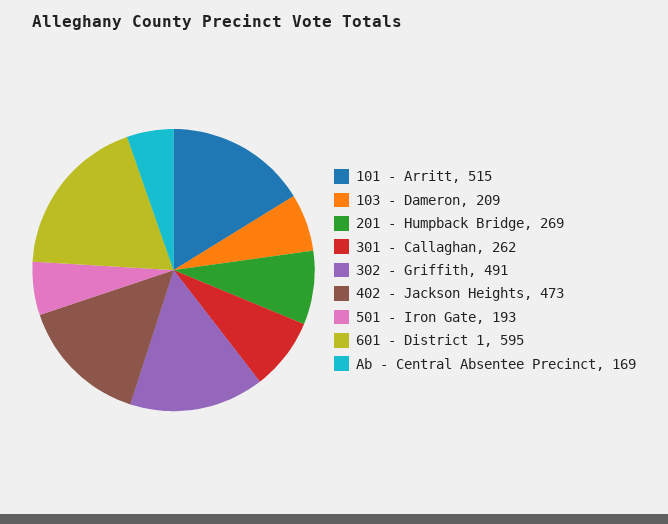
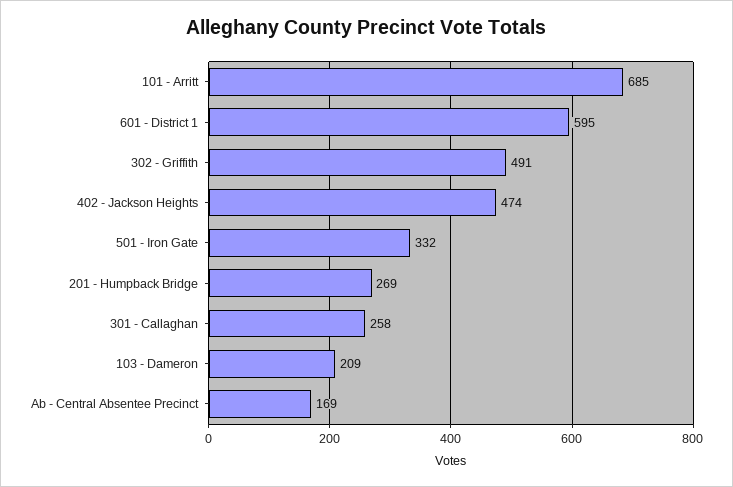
101 - Arritt: 515 -> 685
301 - Callaghan: 262 -> 258
402 - Jackson Heights: 473 -> 474
501 - Iron Gate: 193 -> 332

